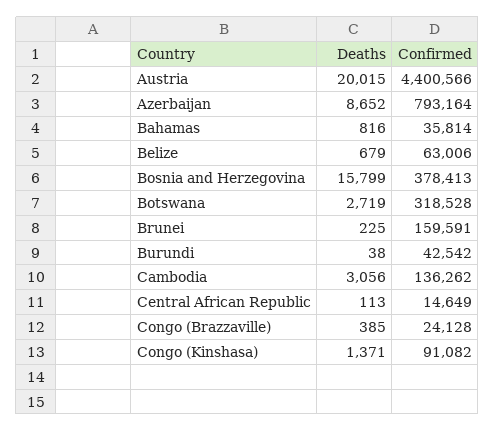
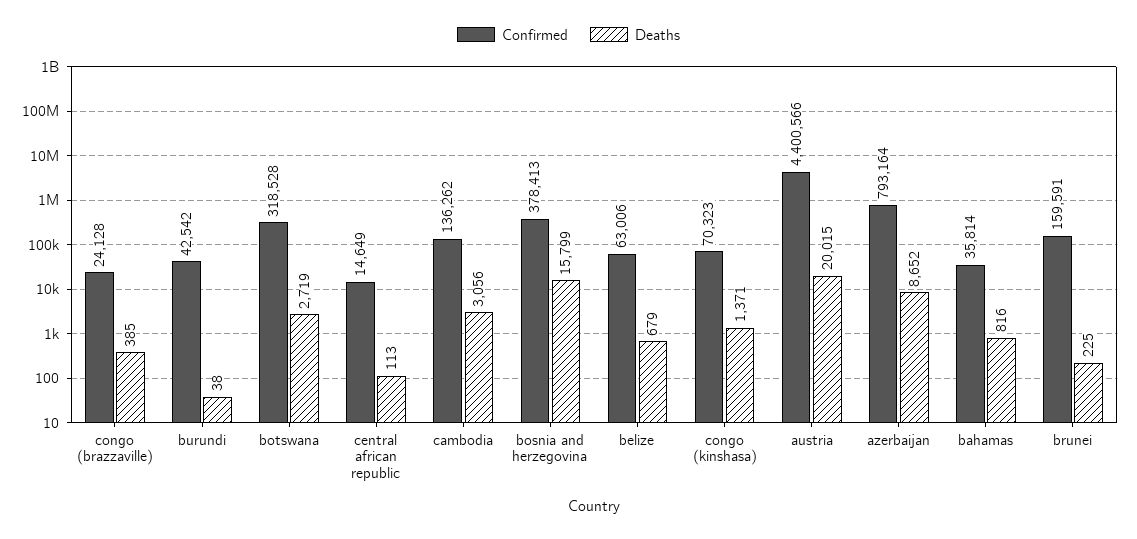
Confirmed, Congo (Kinshasa): 91082 -> 70323

